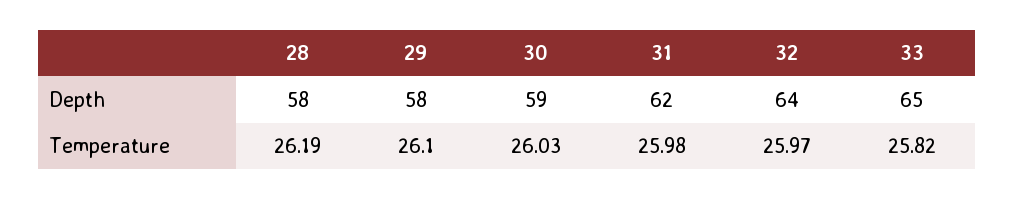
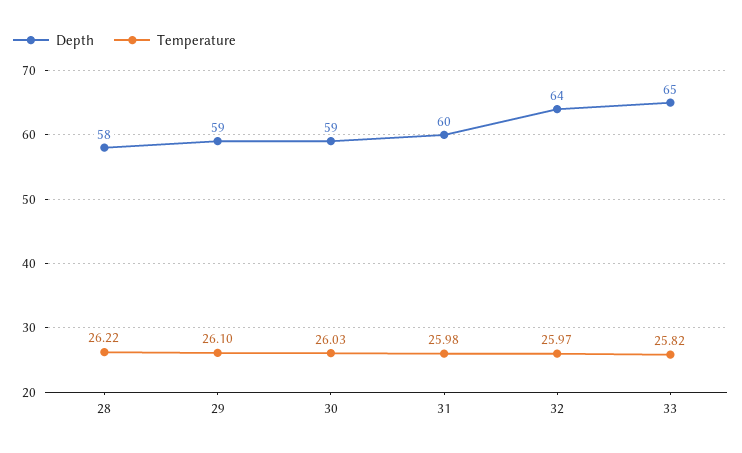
Depth, 29: 58 -> 59
Depth, 31: 62 -> 60
Temperature, 28: 26.19 -> 26.22

